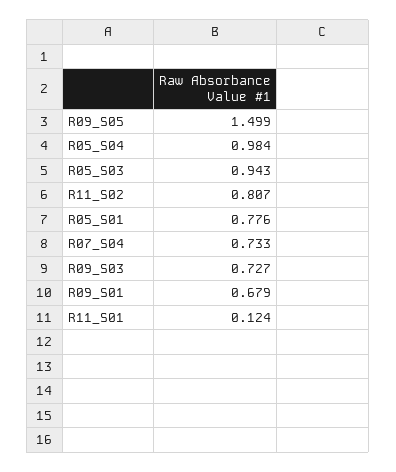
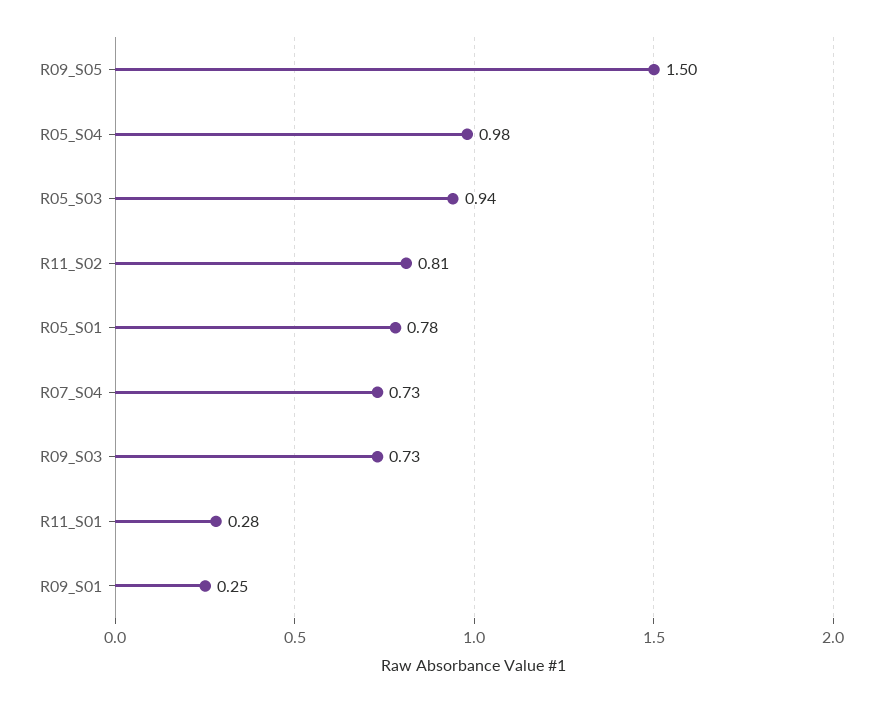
R09_S01: 0.679 -> 0.25
R11_S01: 0.124 -> 0.28

